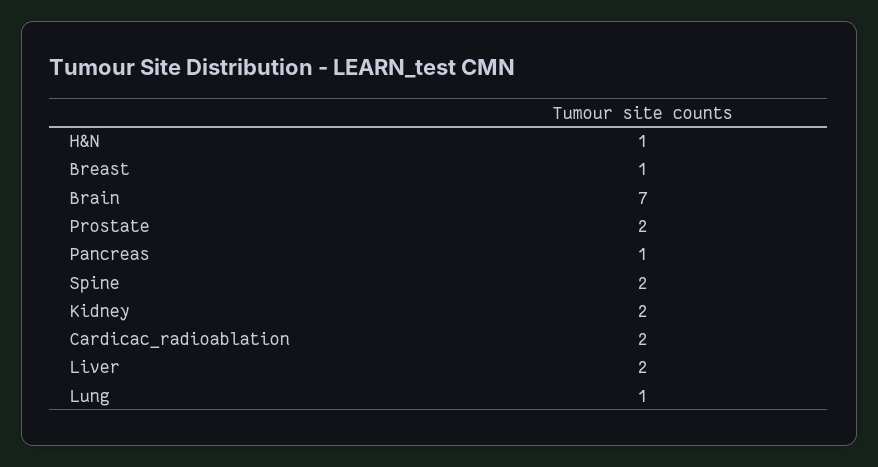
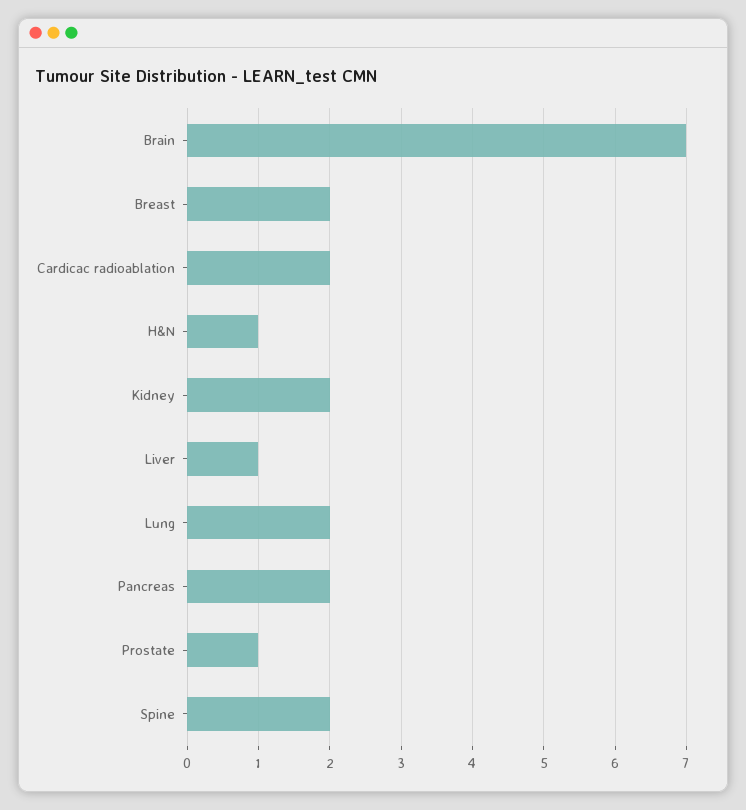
Breast: 1 -> 2
Prostate: 2 -> 1
Pancreas: 1 -> 2
Liver: 2 -> 1
Lung: 1 -> 2

